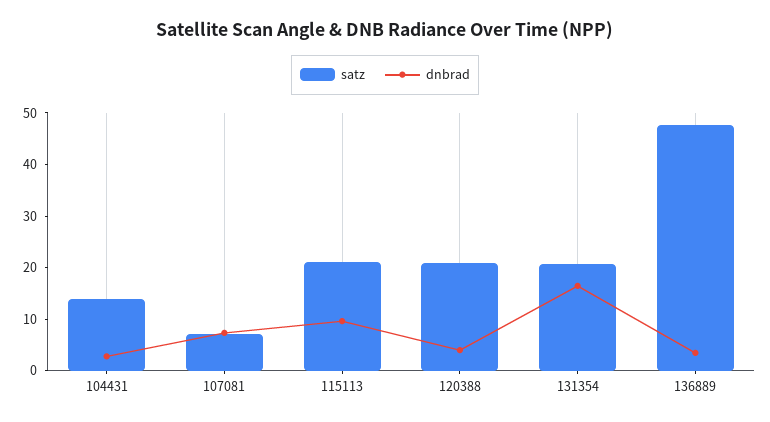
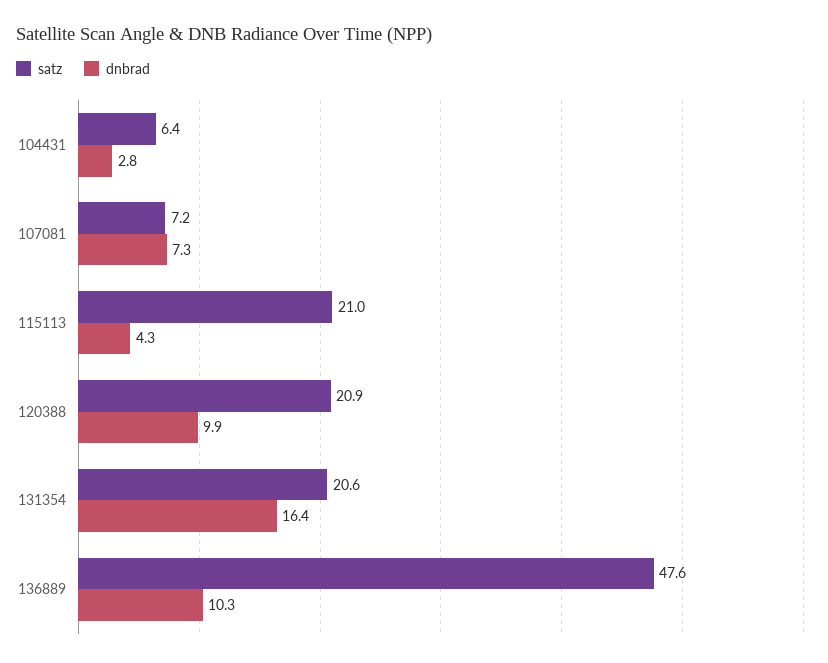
satz, 104431: 14 -> 6.4
dnbrad, 115113: 10 -> 4.3
dnbrad, 120388: 4 -> 9.9
dnbrad, 136889: 4 -> 10.3

